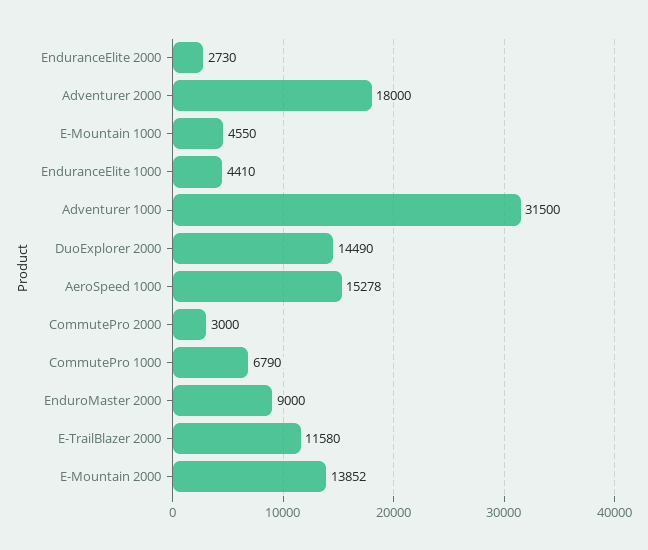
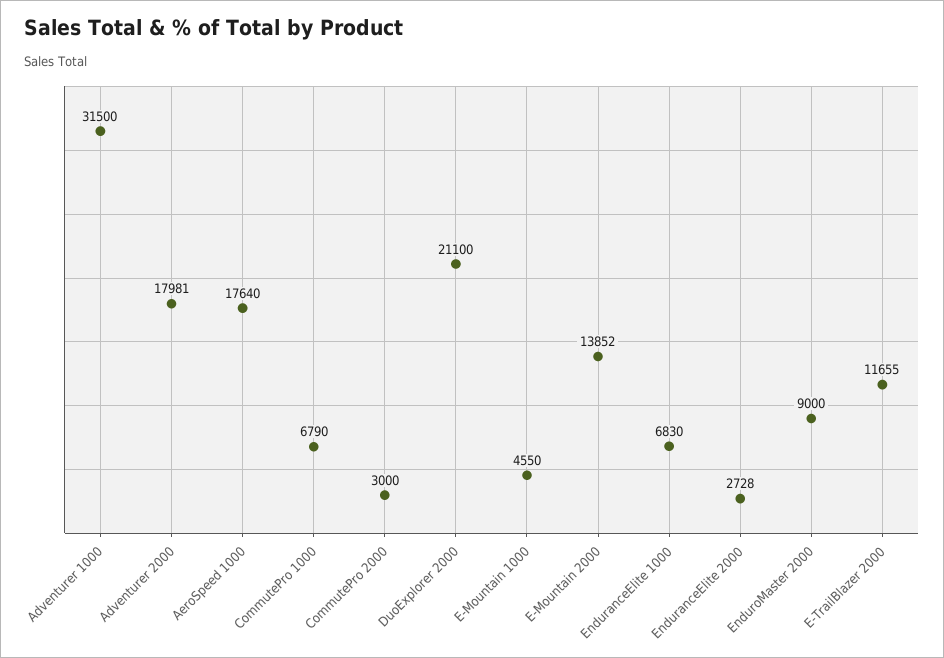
EnduranceElite 2000: 2730 -> 2728
Adventurer 2000: 18000 -> 17981
EnduranceElite 1000: 4410 -> 6830
DuoExplorer 2000: 14490 -> 21100
AeroSpeed 1000: 15278 -> 17640
E-TrailBlazer 2000: 11580 -> 11655

